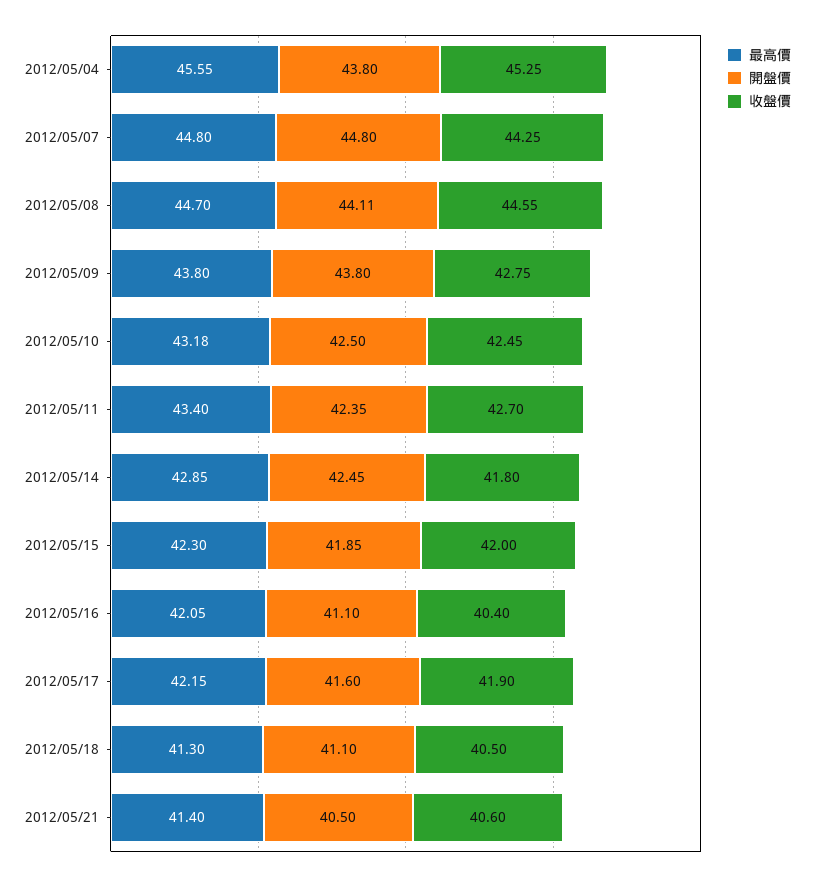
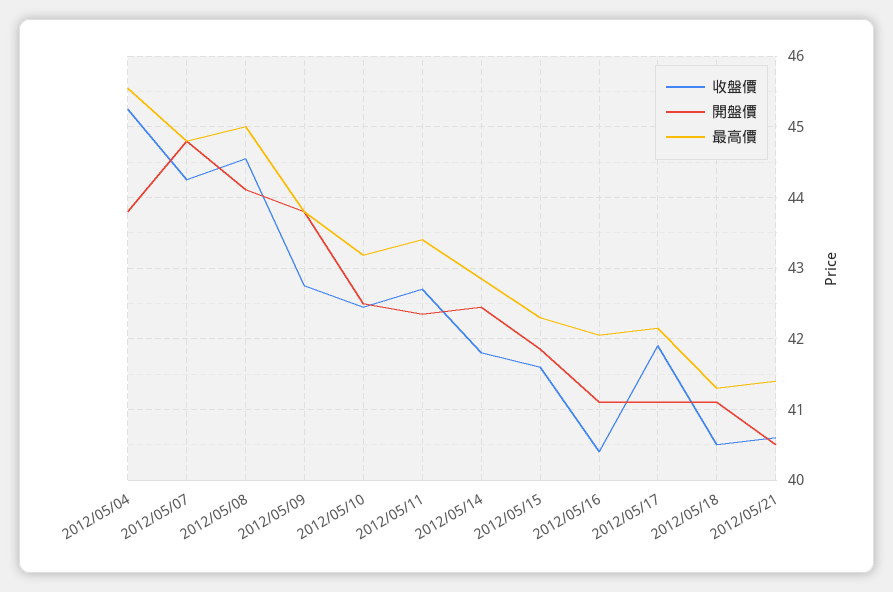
最高價, 2012/05/08: 44.7 -> 45
收盤價, 2012/05/15: 42 -> 41.6
開盤價, 2012/05/17: 41.6 -> 41.1

